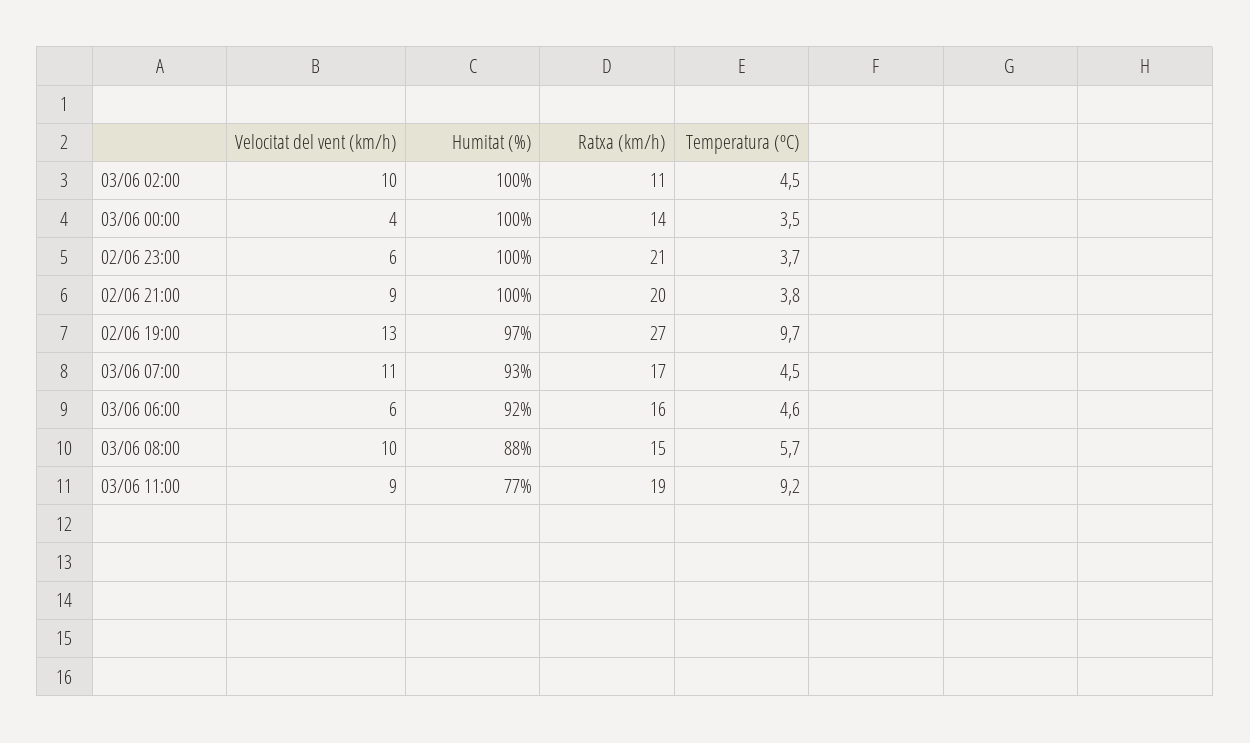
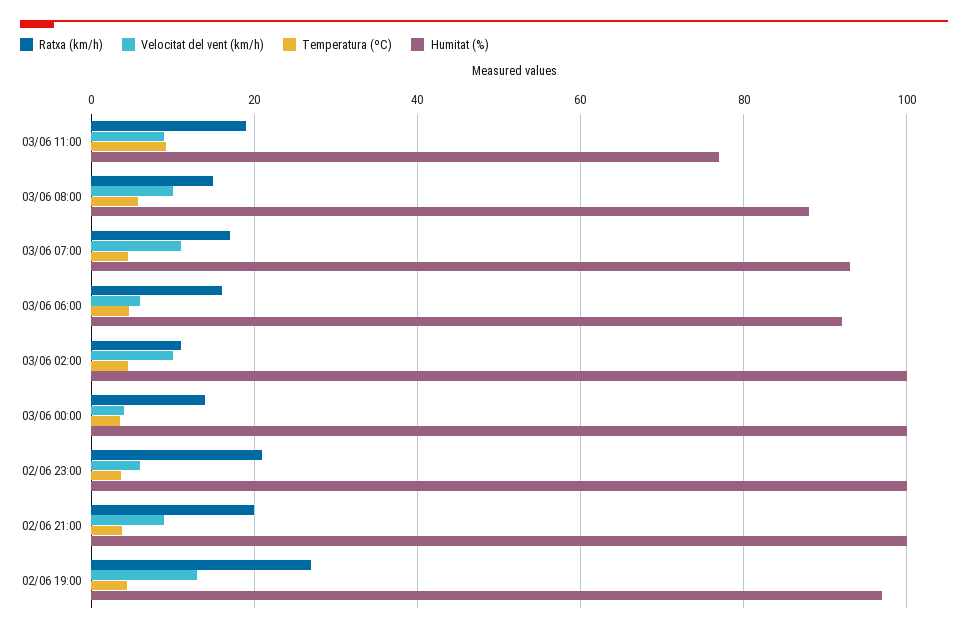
Temperatura (ºC), 02/06 19:00: 9.7 -> 4

